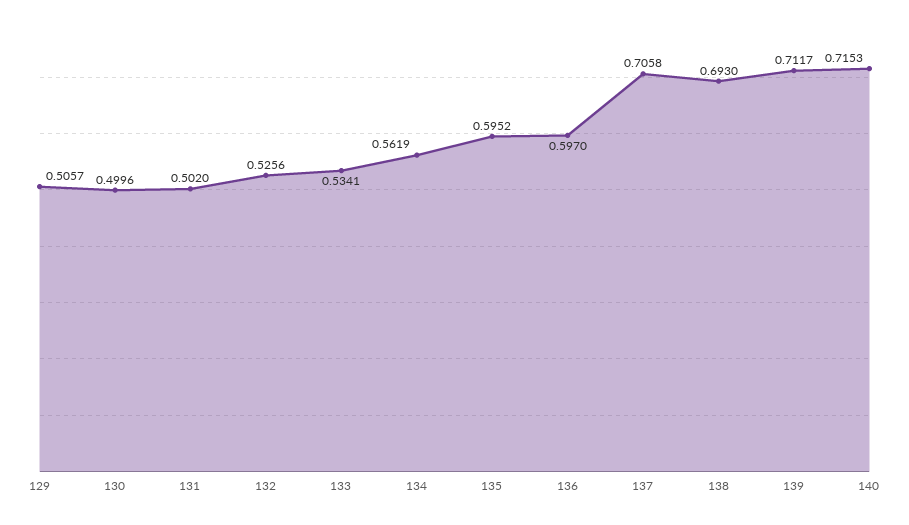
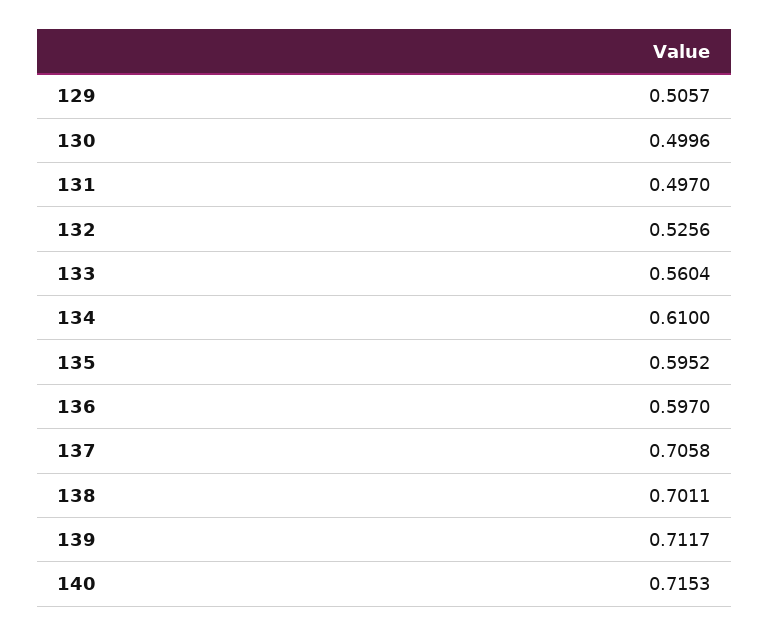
131: 0.502 -> 0.497
133: 0.5341 -> 0.5604
134: 0.5619 -> 0.61
138: 0.693 -> 0.7011

